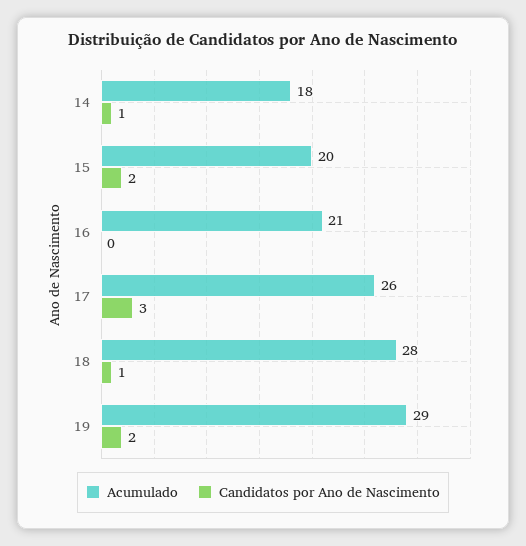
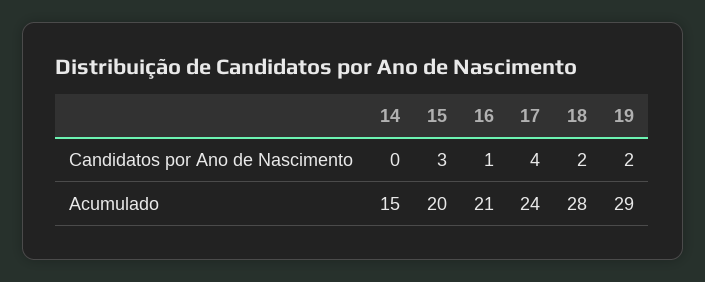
Acumulado, 14: 18 -> 15
Candidatos por Ano de Nascimento, 14: 1 -> 0
Candidatos por Ano de Nascimento, 15: 2 -> 3
Candidatos por Ano de Nascimento, 16: 0 -> 1
Acumulado, 17: 26 -> 24
Candidatos por Ano de Nascimento, 17: 3 -> 4
Candidatos por Ano de Nascimento, 18: 1 -> 2

